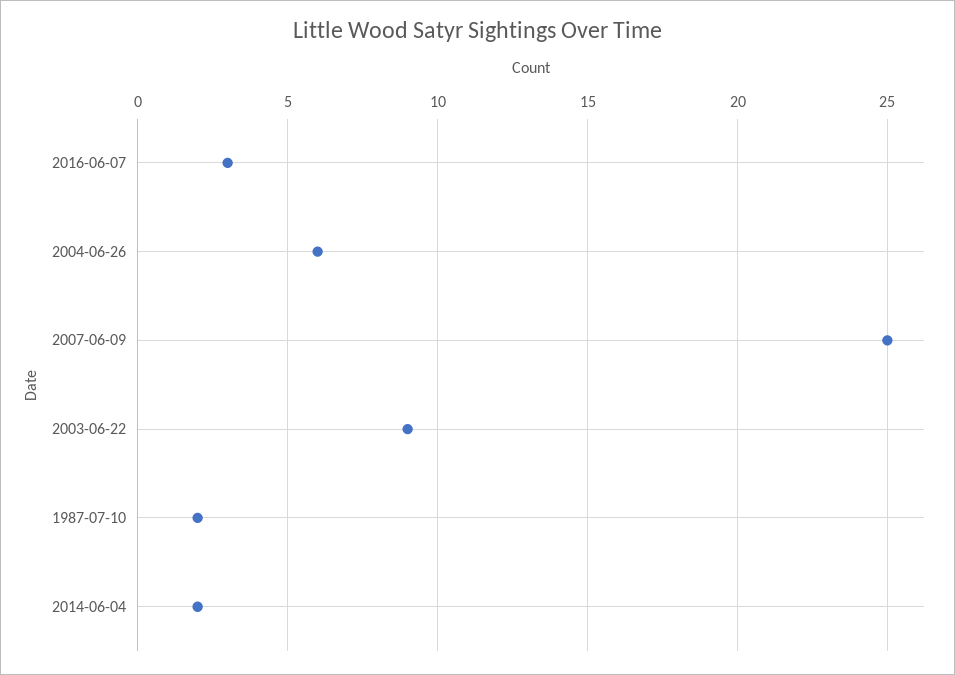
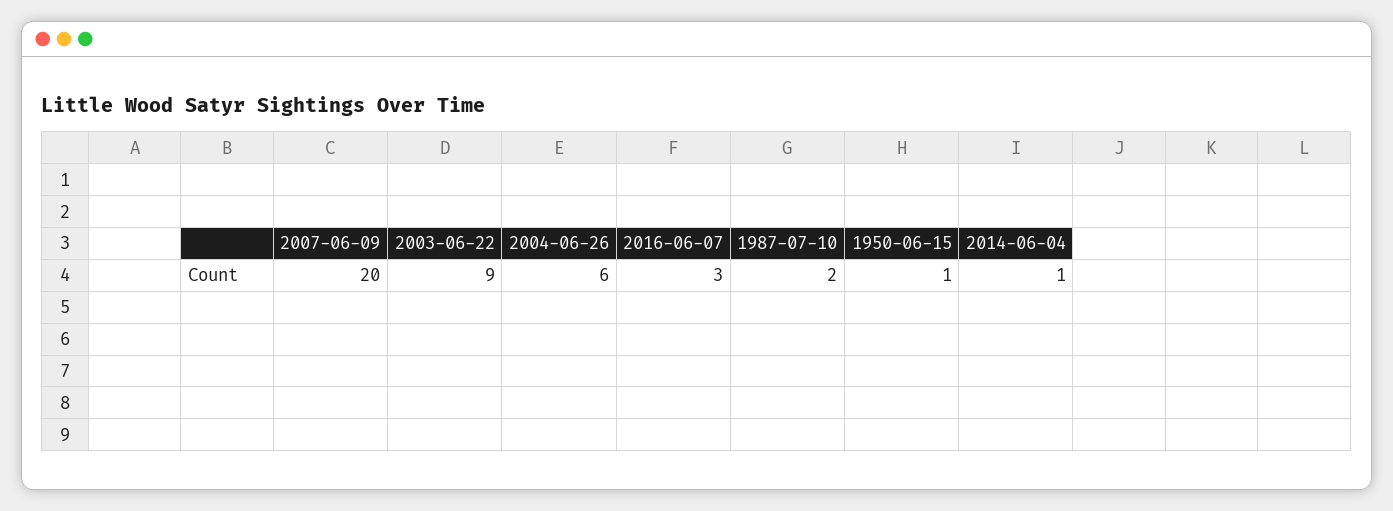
2007-06-09: 25 -> 20
2014-06-04: 2 -> 1
1950-06-15: none -> 1

